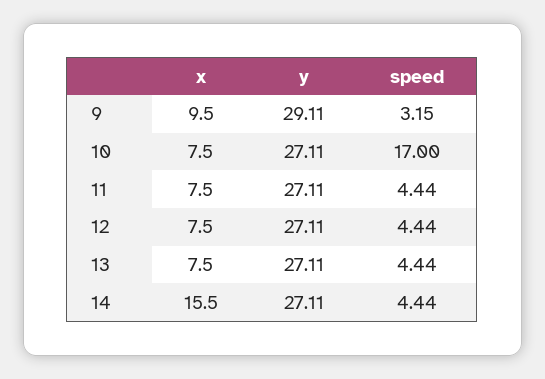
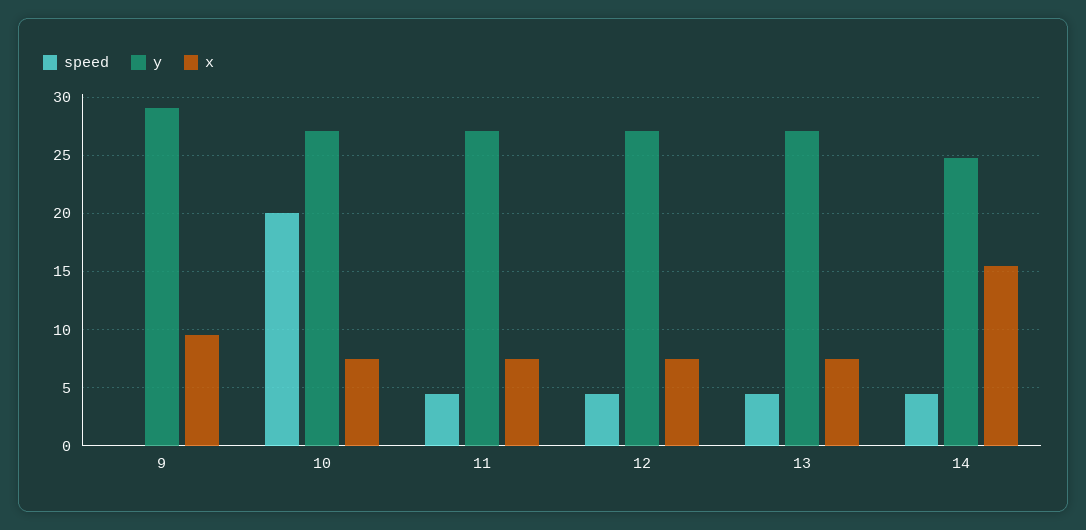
speed, 9: 3.15 -> 0
speed, 10: 17 -> 20
y, 14: 27.11 -> 25

